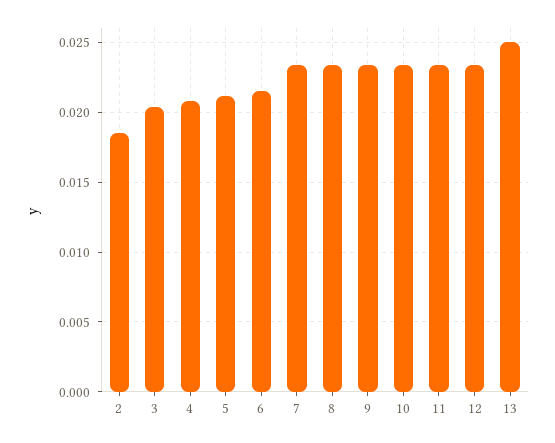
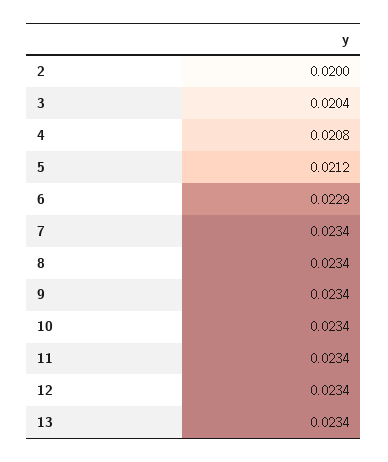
2: 0.0185 -> 0.02
6: 0.0215 -> 0.0229
13: 0.025 -> 0.0234

